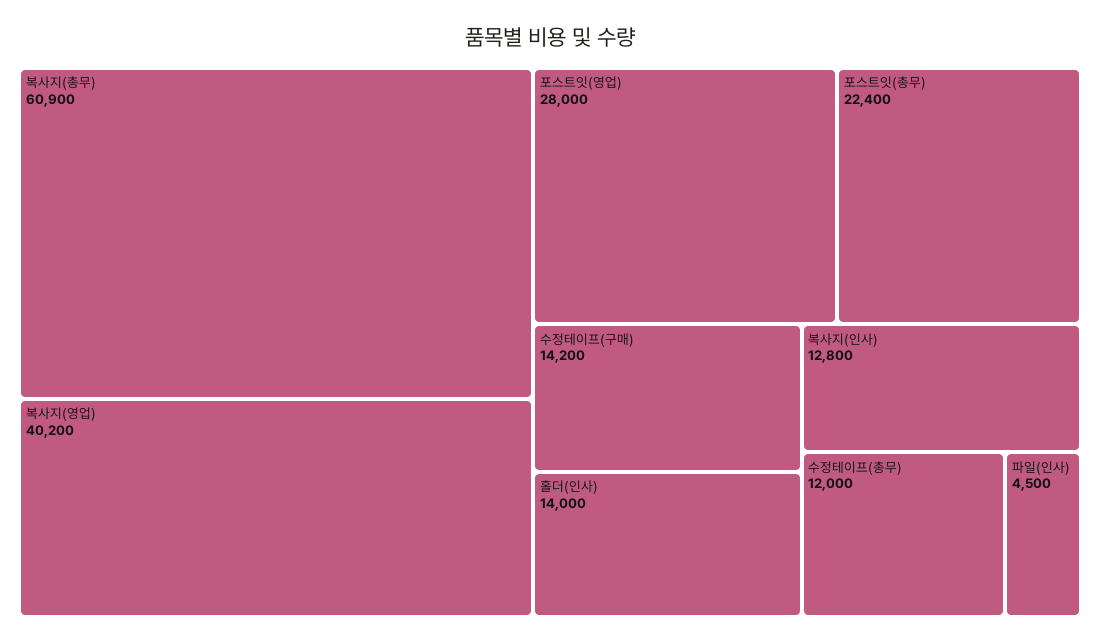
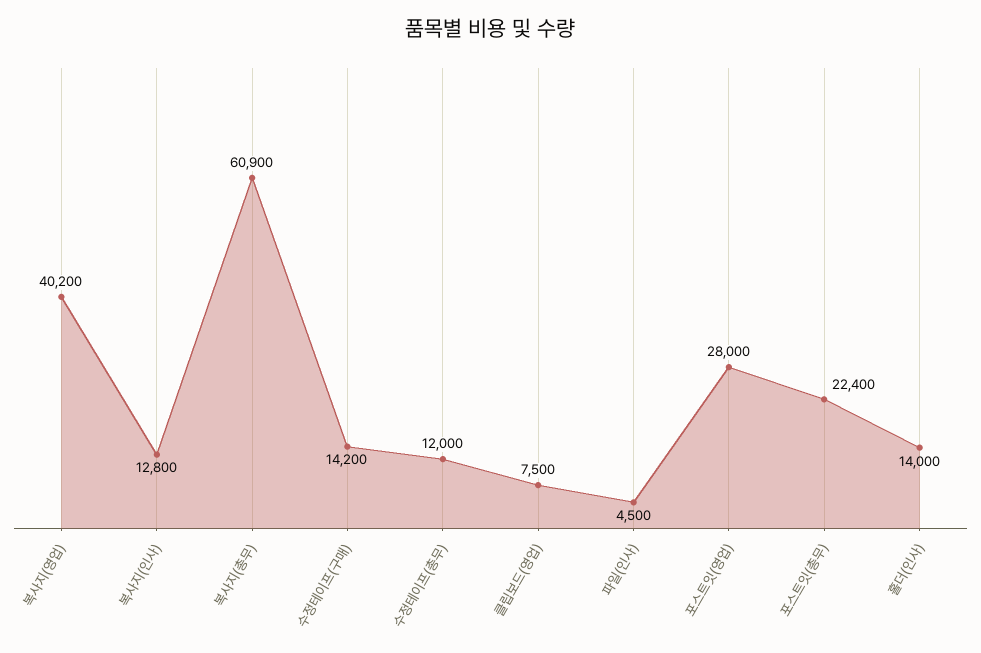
클립보드(영업): none -> 7500

